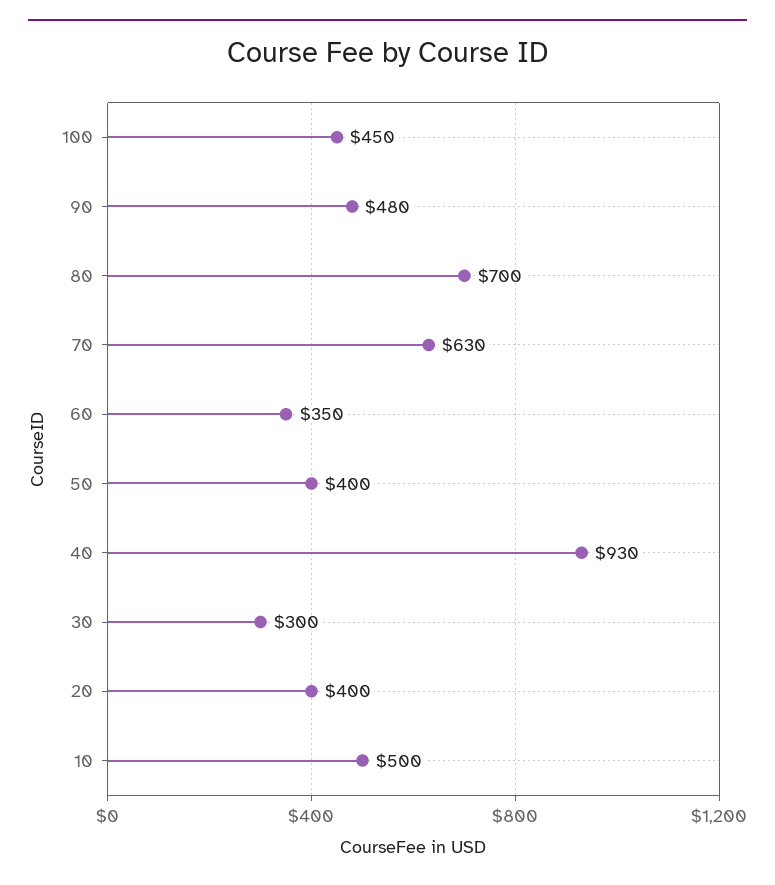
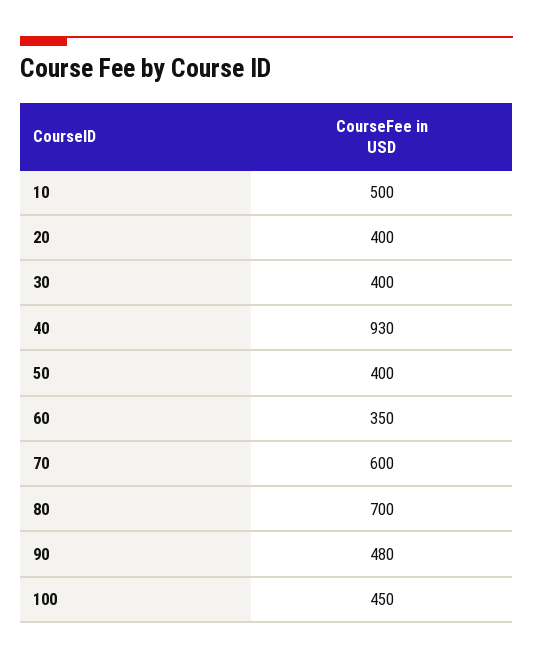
70: 630 -> 600
30: 300 -> 400

